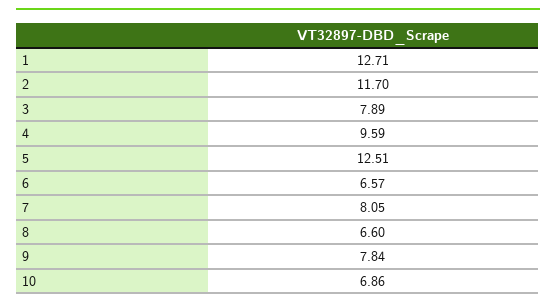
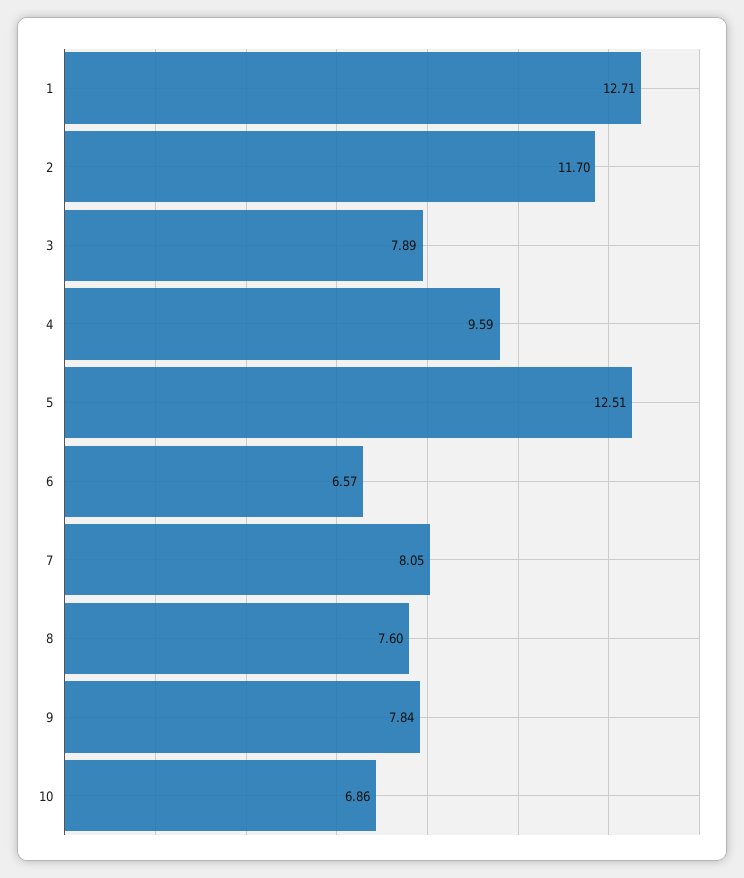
8: 6.6 -> 7.6

